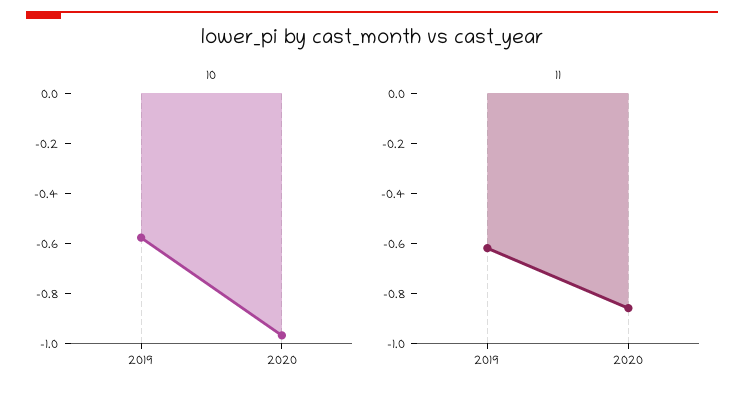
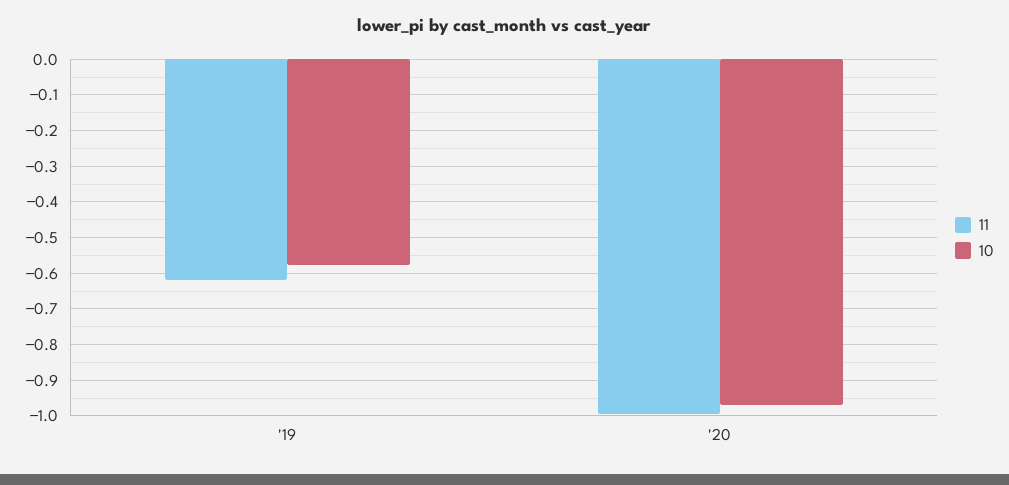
11, 2020: -0.85 -> -1

